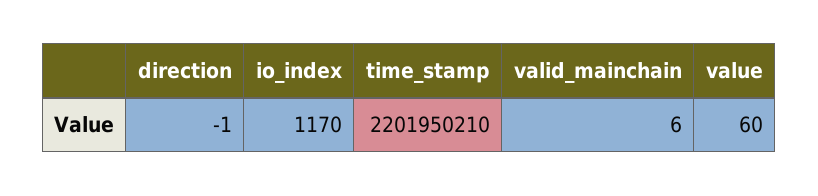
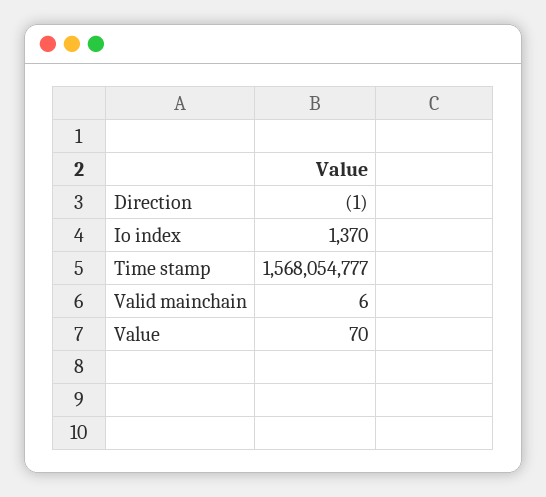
io_index: 1170 -> 1370
time_stamp: 2201950210 -> 1568054777
value: 60 -> 70

